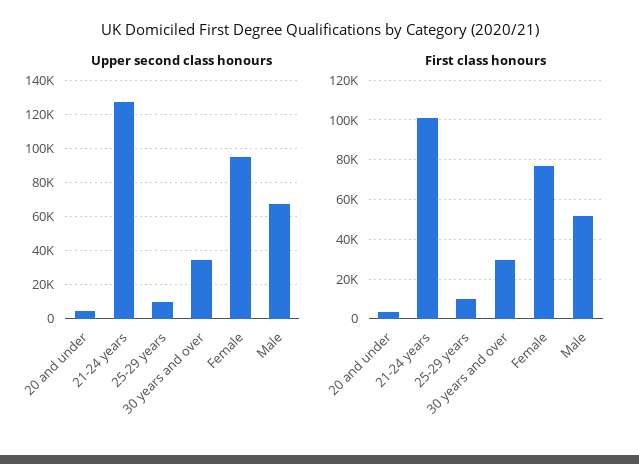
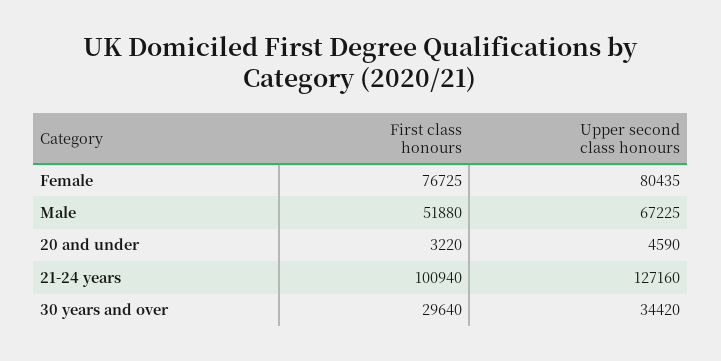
Upper second class honours, 25-29 years: 10000 -> none
Upper second class honours, Female: 95000 -> 80435
First class honours, 25-29 years: 10000 -> none

